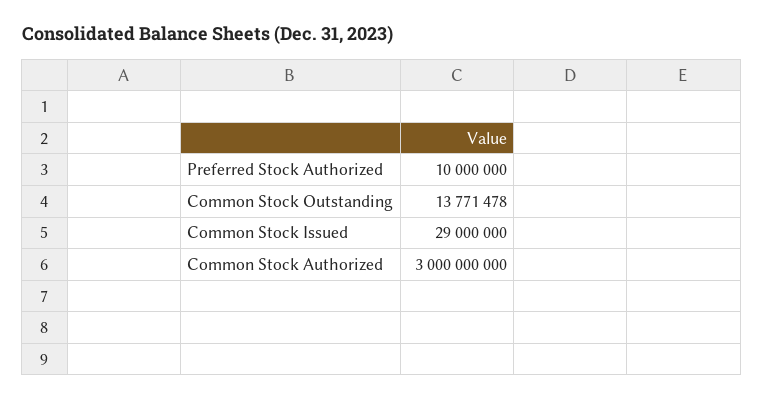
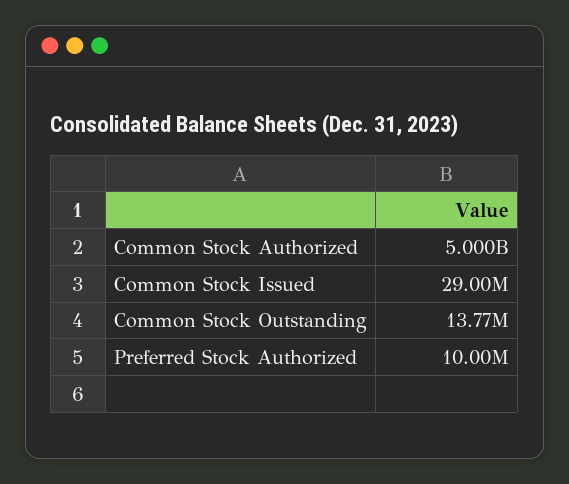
Common Stock Authorized: 3000000000 -> 5000000000

